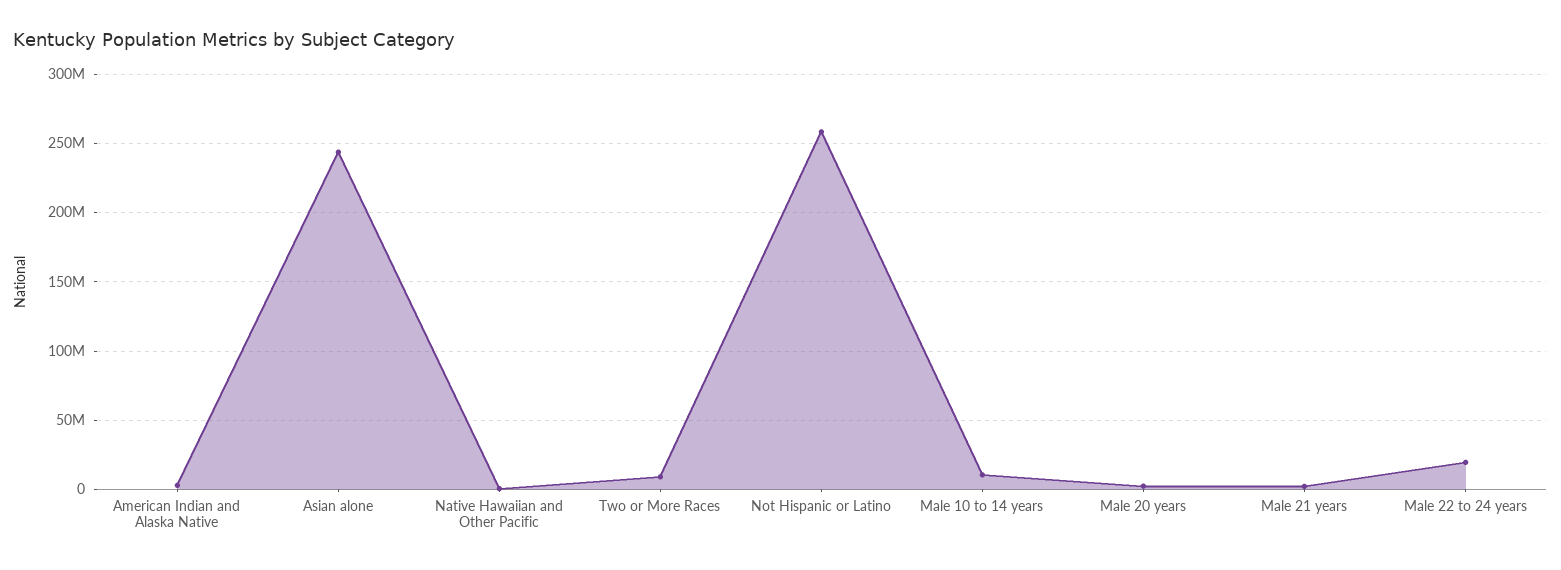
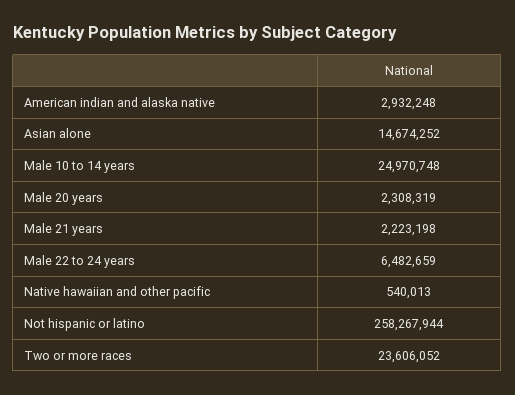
Asian alone: 245000000 -> 14674252
Two or More Races: 10000000 -> 23606052
Male 10 to 14 years: 10000000 -> 24970748
Male 22 to 24 years: 20000000 -> 6482659

